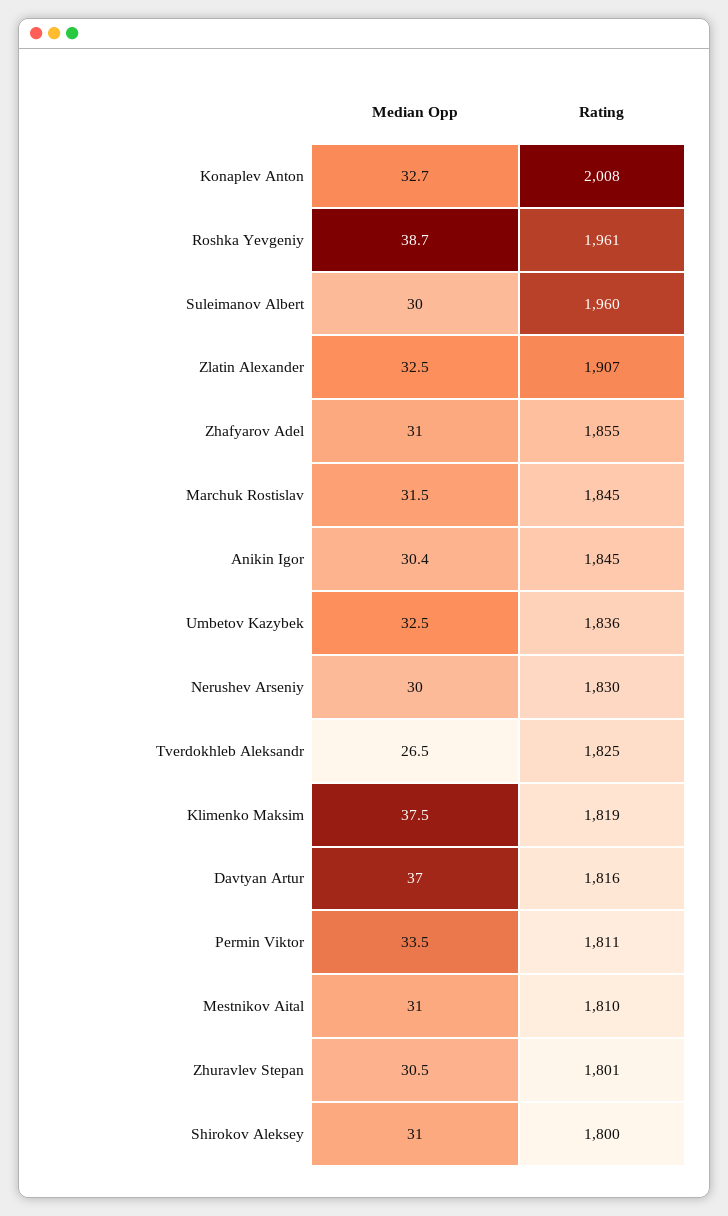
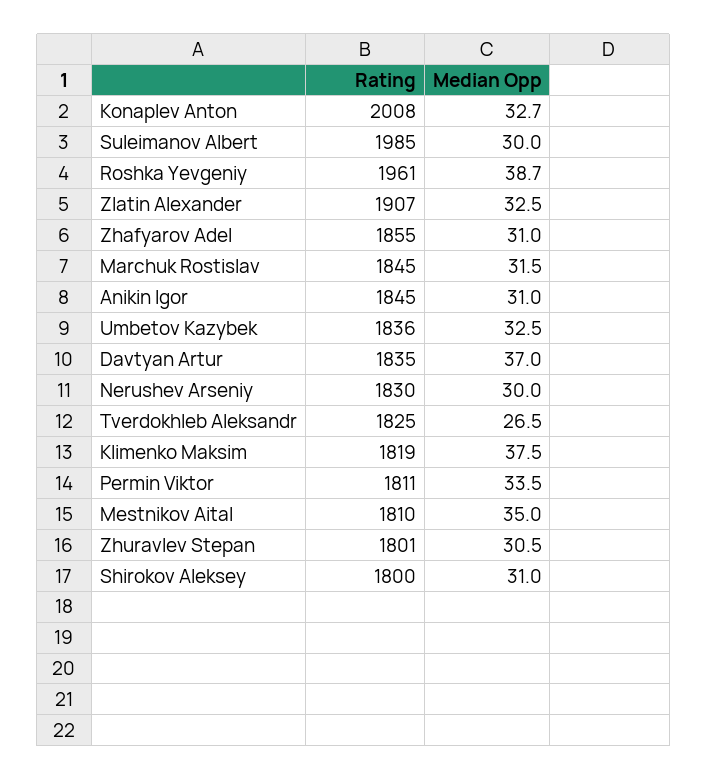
Rating, Suleimanov Albert: 1960 -> 1985
Median Opp, Anikin Igor: 30.4 -> 31
Rating, Davtyan Artur: 1816 -> 1835
Median Opp, Mestnikov Aital: 31 -> 35

